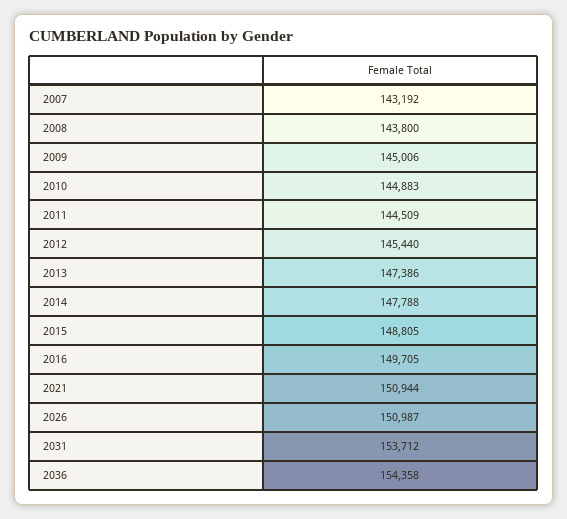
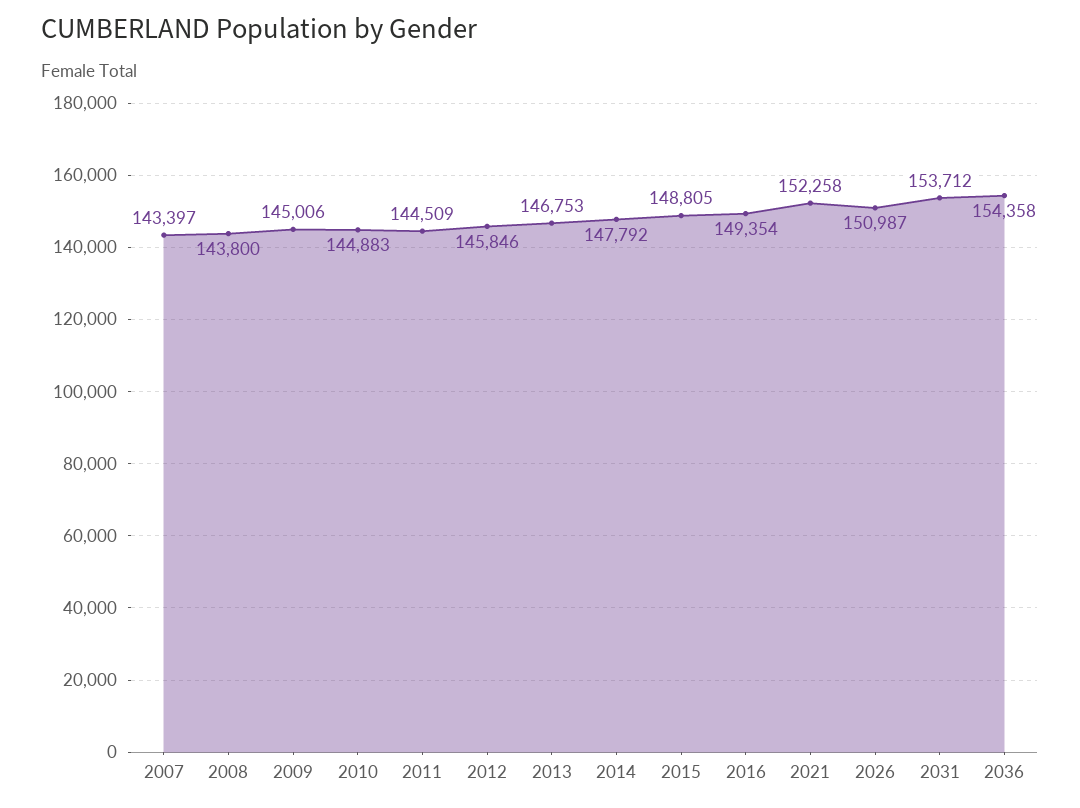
2007: 143192 -> 143397
2012: 145440 -> 145846
2013: 147386 -> 146753
2014: 147788 -> 147792
2016: 149705 -> 149354
2021: 150944 -> 152258

